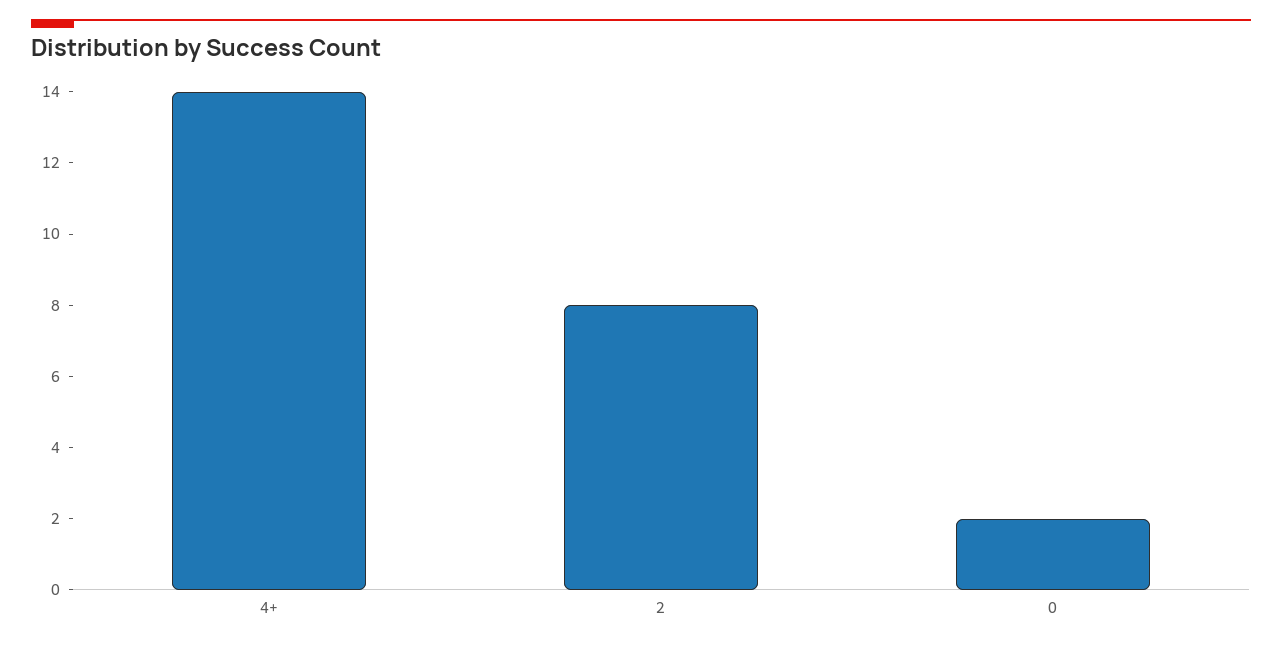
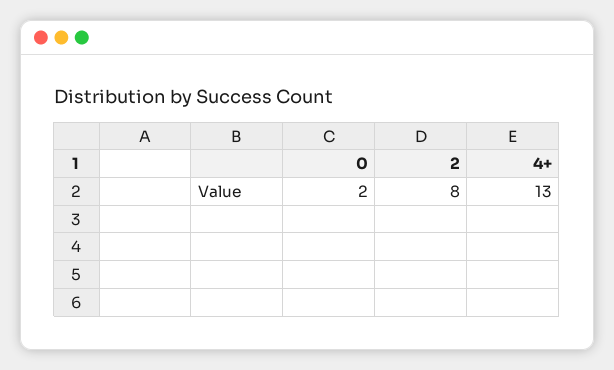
4+: 14 -> 13

